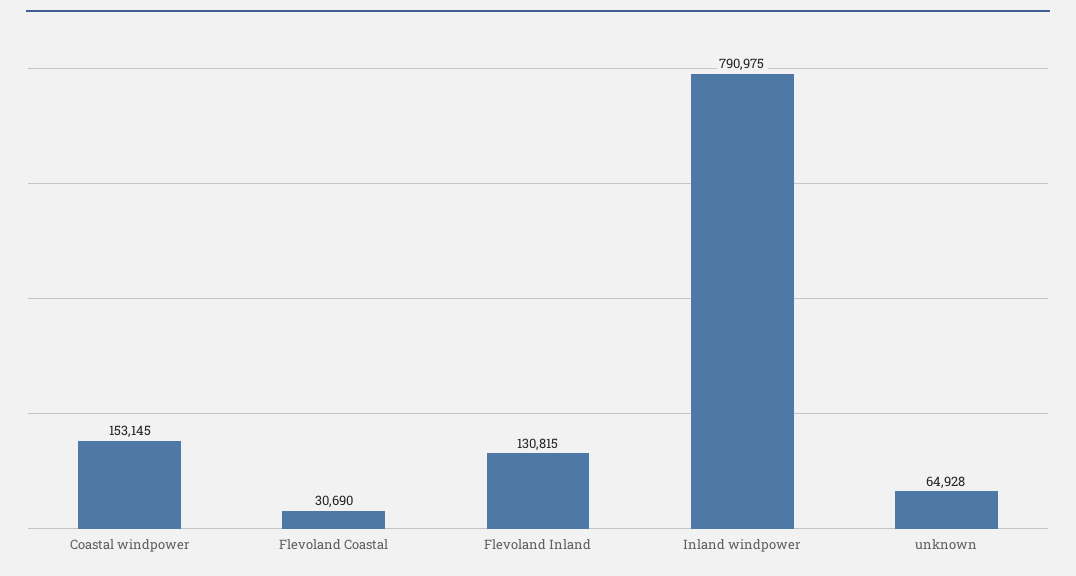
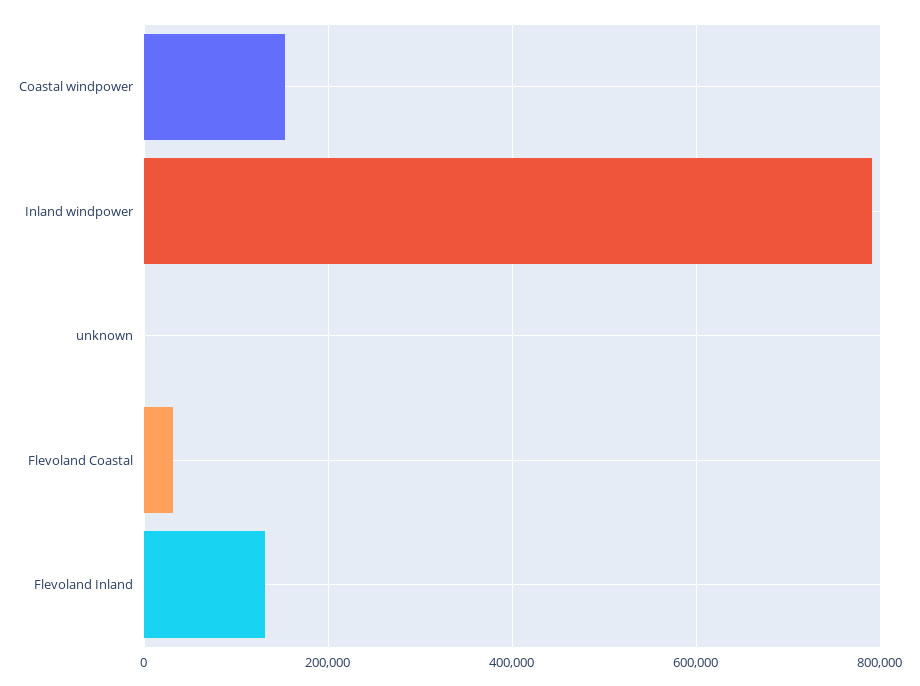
unknown: 64928 -> 0

